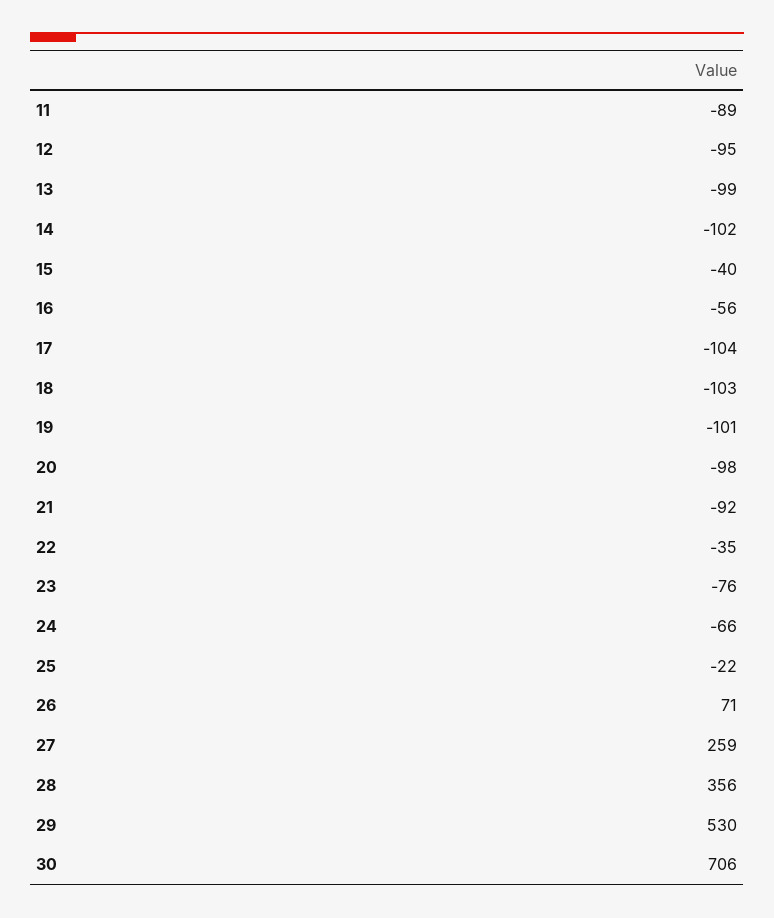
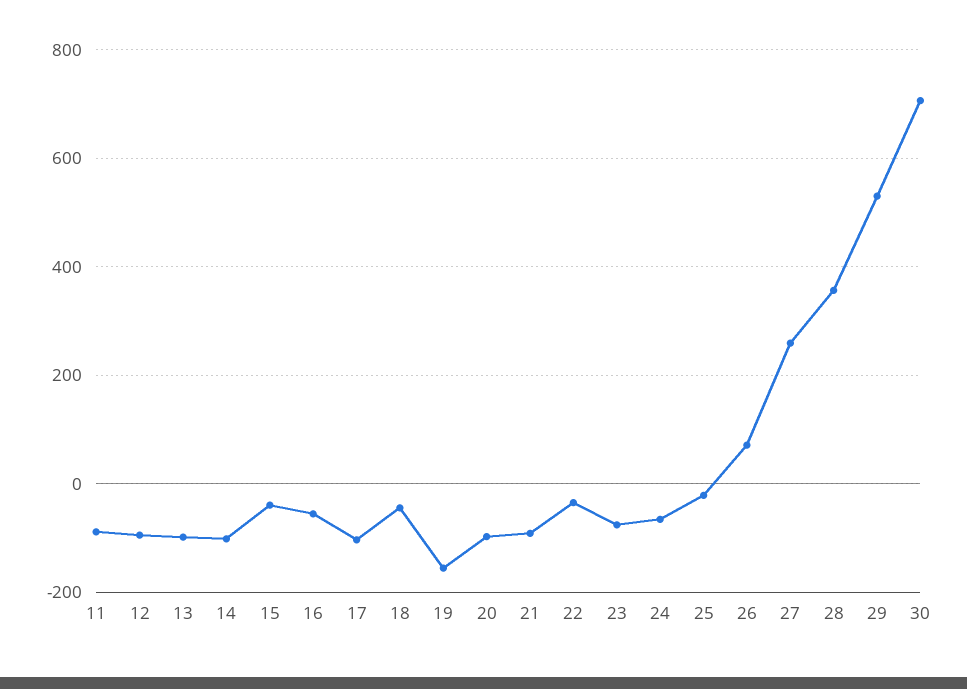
18: -103 -> -40
19: -101 -> -160

